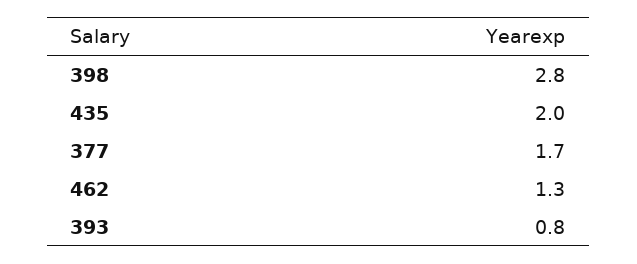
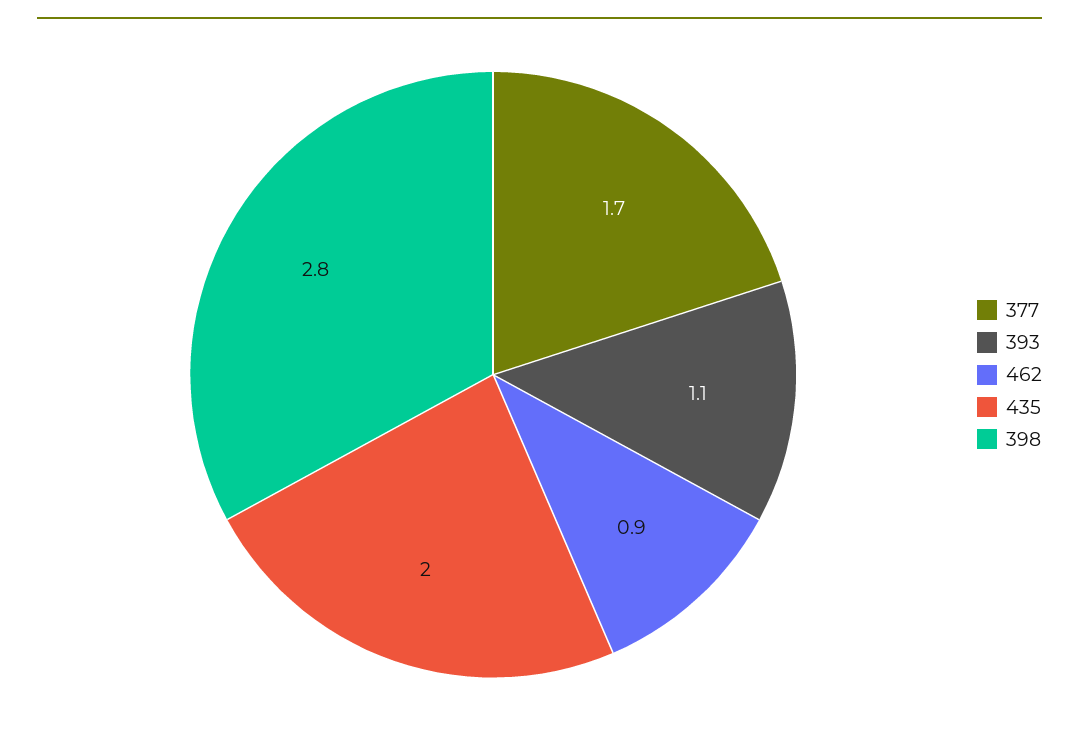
462: 1.3 -> 0.9
393: 0.8 -> 1.1

